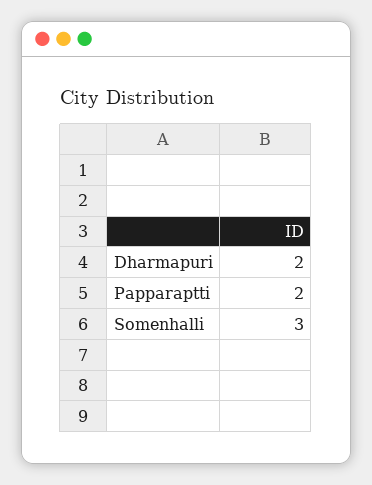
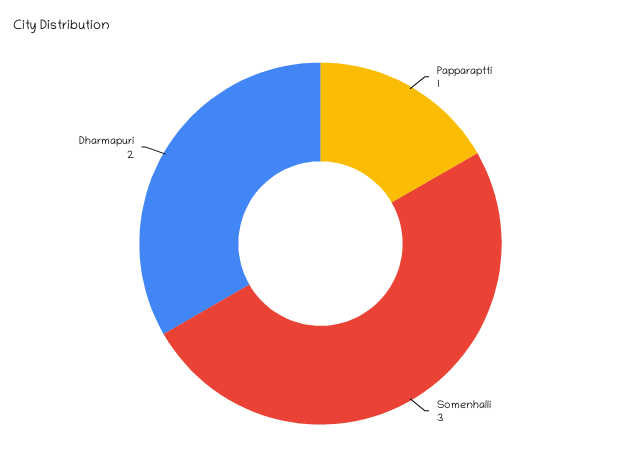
Papparaptti: 2 -> 1

